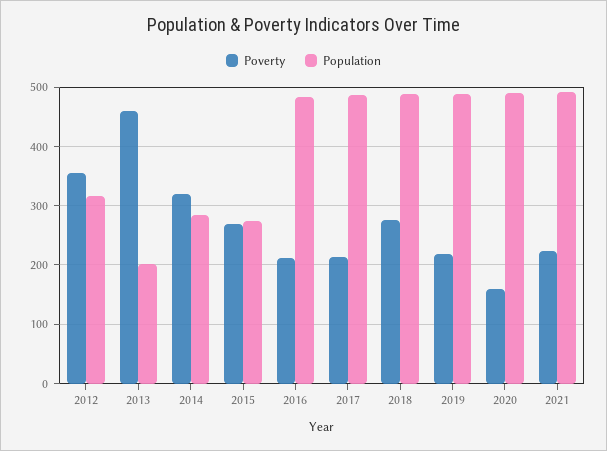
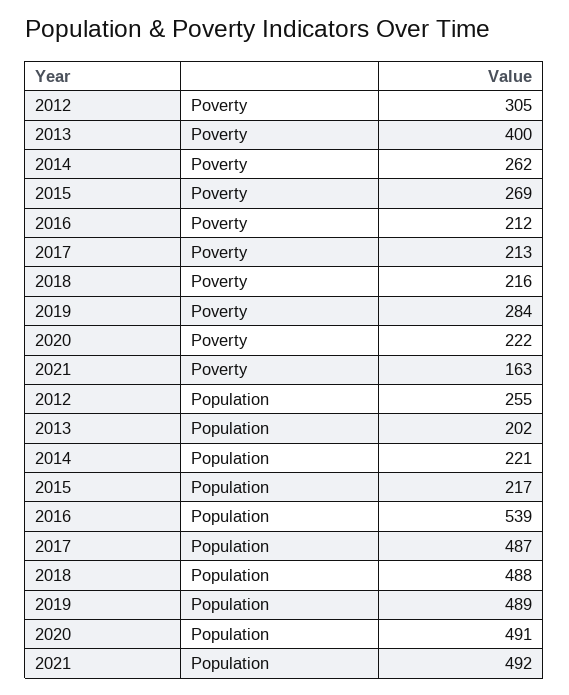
Poverty, 2012: 360 -> 305
Population, 2012: 320 -> 255
Poverty, 2013: 460 -> 400
Poverty, 2014: 320 -> 262
Population, 2014: 280 -> 221
Population, 2015: 280 -> 217
Population, 2016: 480 -> 539
Poverty, 2018: 280 -> 216
Poverty, 2019: 220 -> 284
Poverty, 2020: 160 -> 222
Poverty, 2021: 220 -> 163

